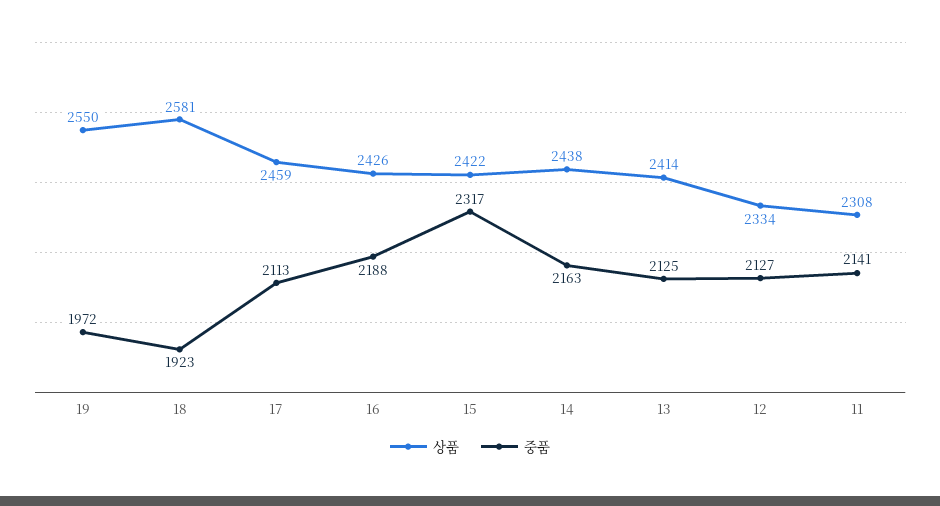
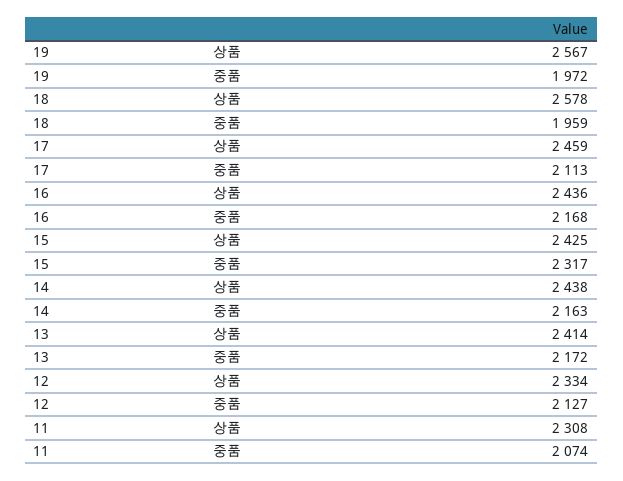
상품, 19: 2550 -> 2567
상품, 18: 2581 -> 2578
중품, 18: 1923 -> 1959
상품, 16: 2426 -> 2436
중품, 16: 2188 -> 2168
상품, 15: 2422 -> 2425
중품, 13: 2125 -> 2172
중품, 11: 2141 -> 2074

